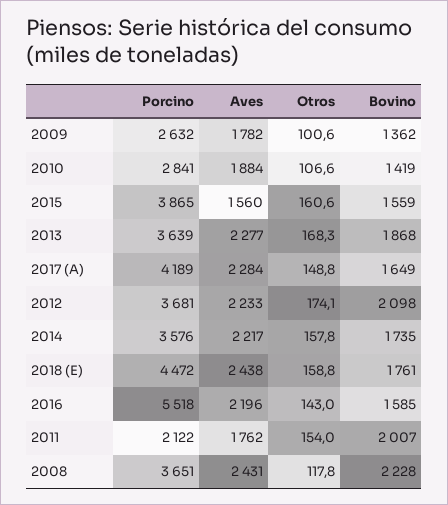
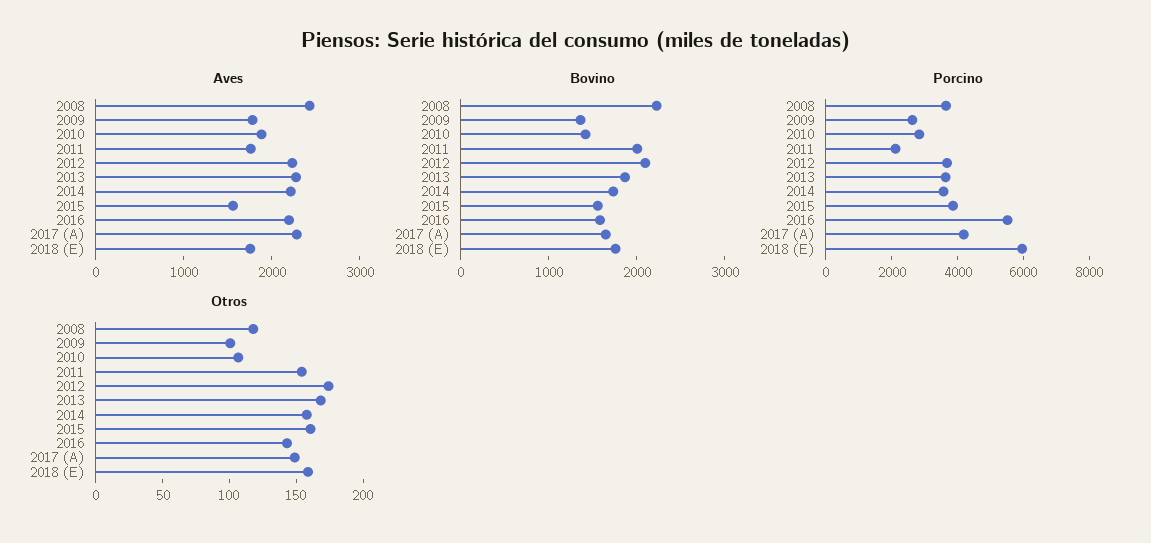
Porcino, 2018 (E): 4472 -> 6000
Aves, 2018 (E): 2438 -> 1800

